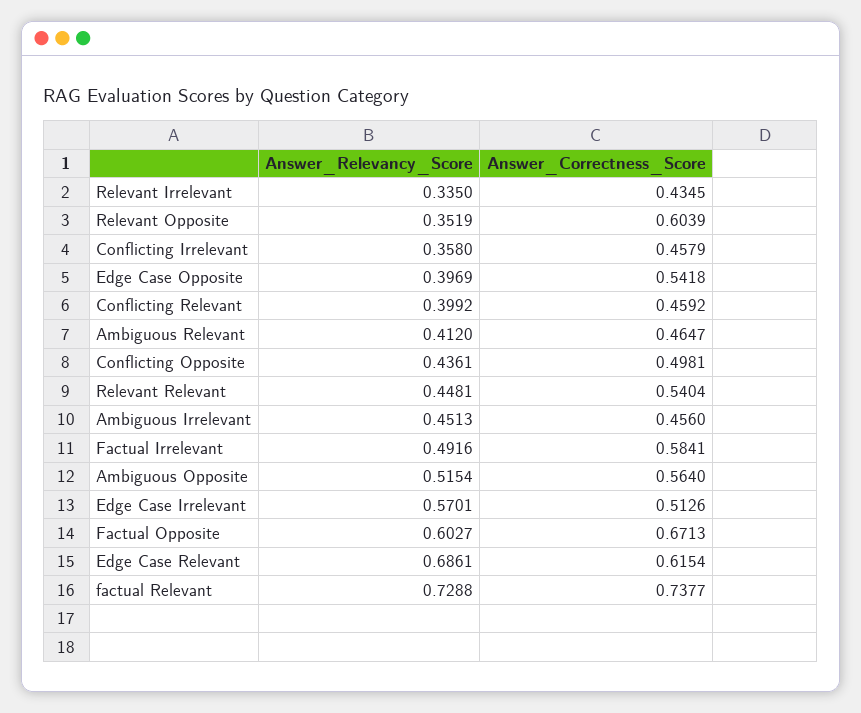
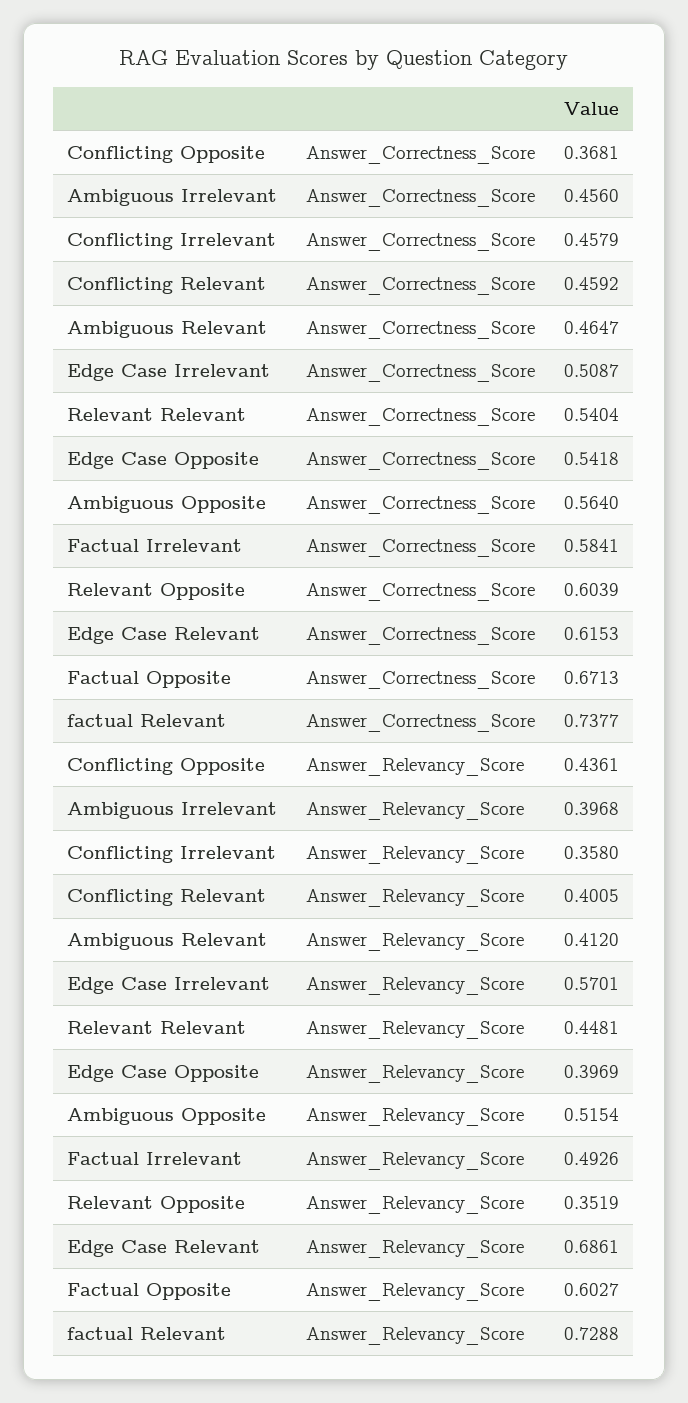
Answer_Relevancy_Score, Relevant Irrelevant: 0.335 -> none
Answer_Correctness_Score, Relevant Irrelevant: 0.4345 -> none
Answer_Relevancy_Score, Conflicting Relevant: 0.3992 -> 0.4005
Answer_Correctness_Score, Conflicting Opposite: 0.4981 -> 0.3681
Answer_Relevancy_Score, Ambiguous Irrelevant: 0.4513 -> 0.3968
Answer_Relevancy_Score, Factual Irrelevant: 0.4916 -> 0.4926
Answer_Correctness_Score, Edge Case Irrelevant: 0.5126 -> 0.5087
Answer_Correctness_Score, Edge Case Relevant: 0.6154 -> 0.6153

